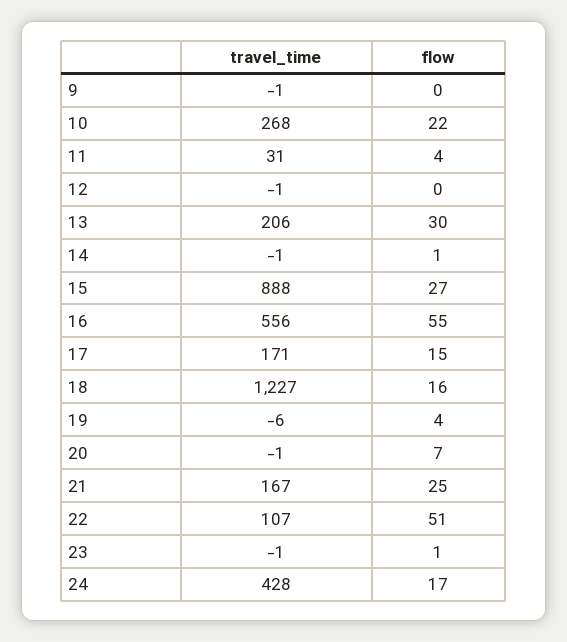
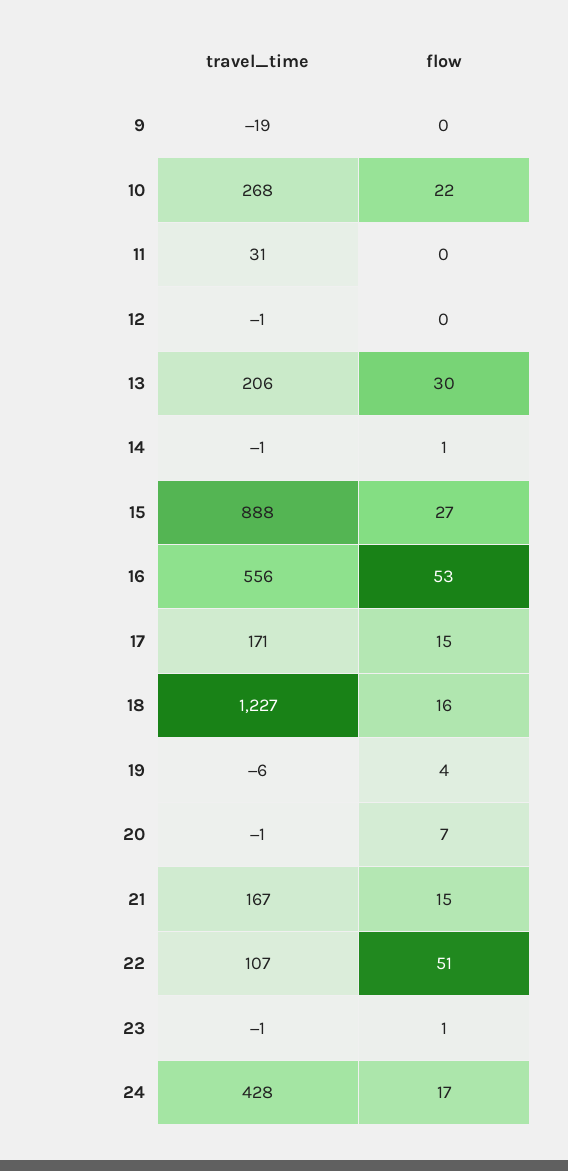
travel_time, 9: -1 -> -19
flow, 11: 4 -> 0
flow, 16: 55 -> 53
flow, 21: 25 -> 15

